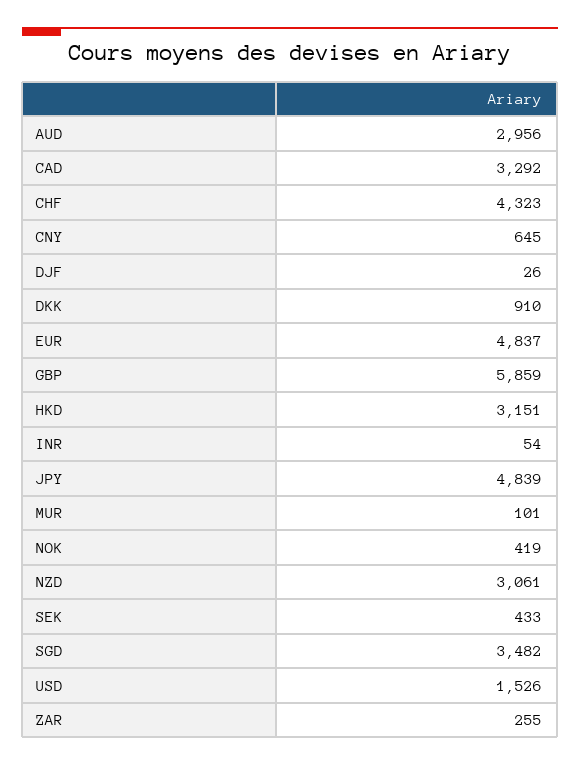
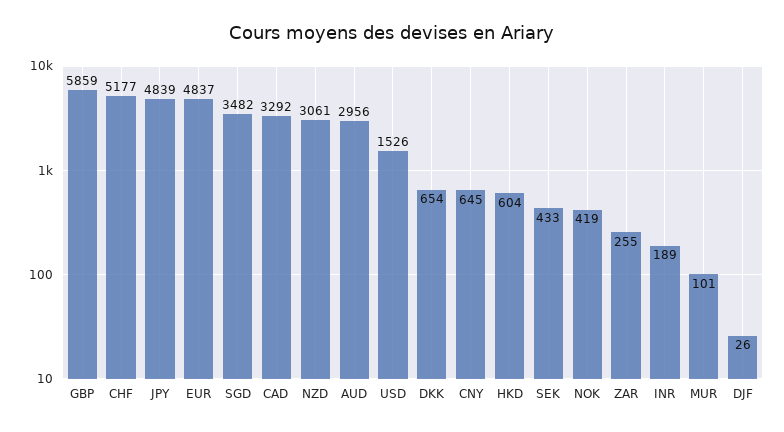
CHF: 4323 -> 5177
DKK: 910 -> 654
HKD: 3151 -> 604
INR: 54 -> 189

